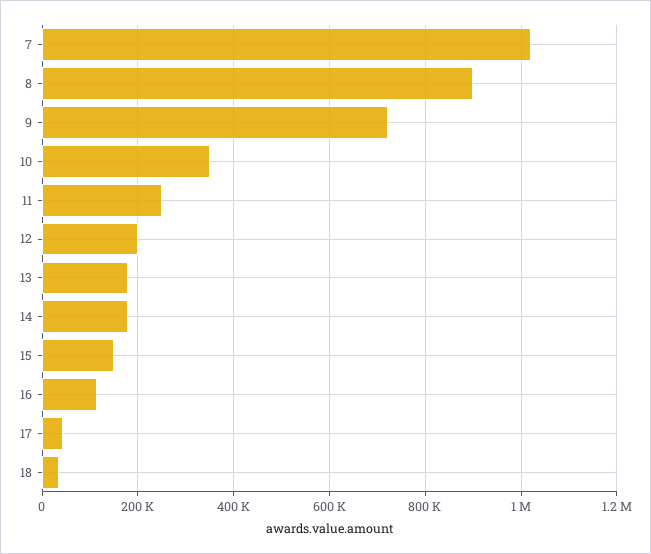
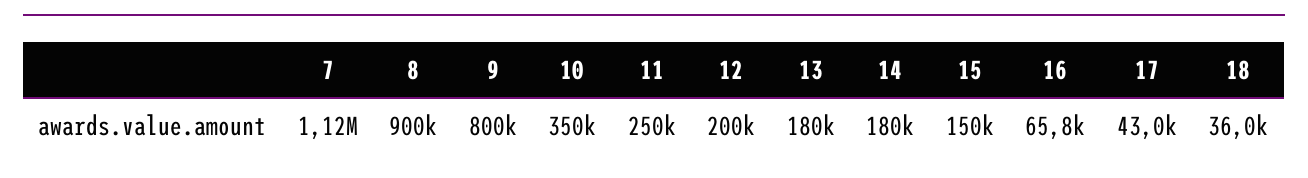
7: 1020000 -> 1120000
9: 720000 -> 800000
16: 120000 -> 65800

